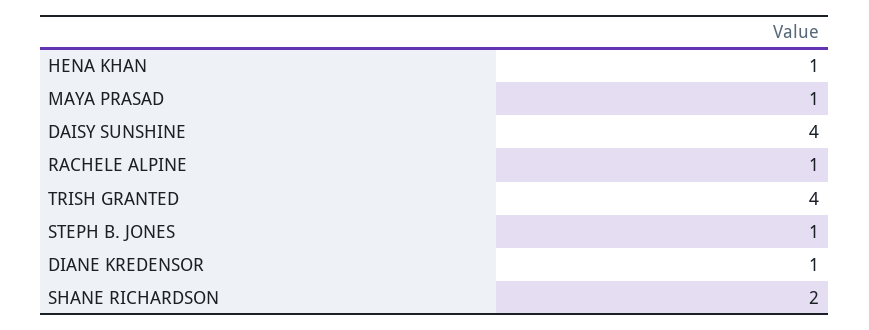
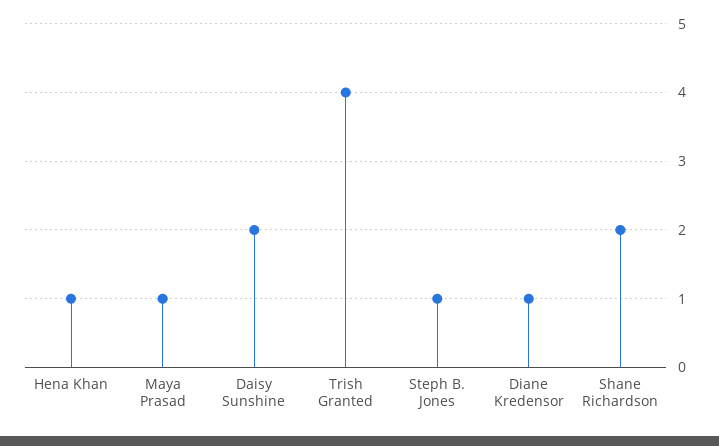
DAISY SUNSHINE: 4 -> 2
RACHELE ALPINE: 1 -> none

